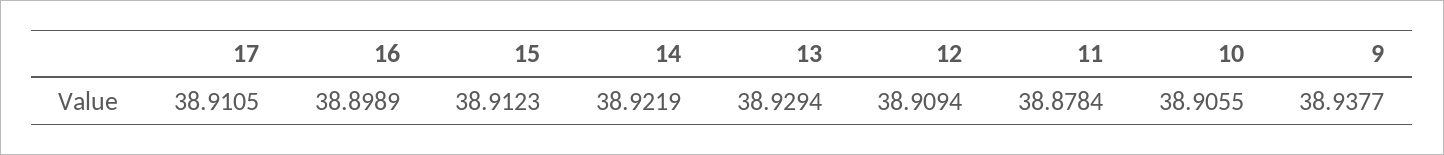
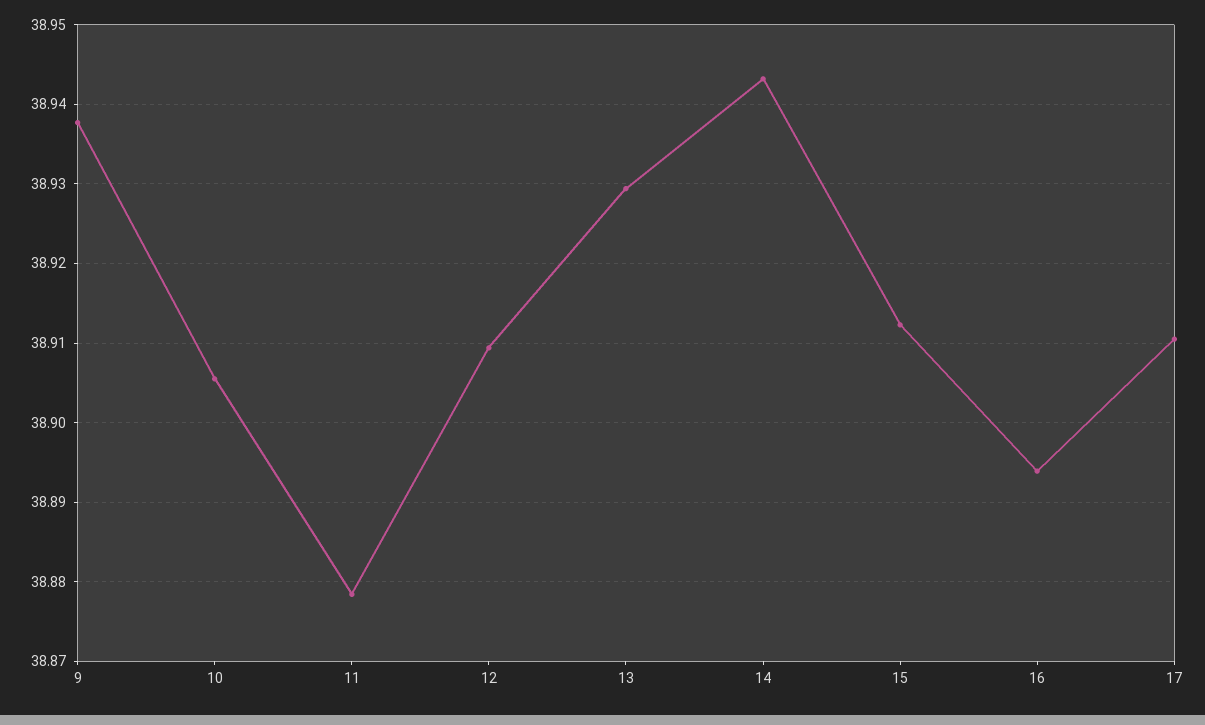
16: 38.8989 -> 38.894
14: 38.9219 -> 38.943

